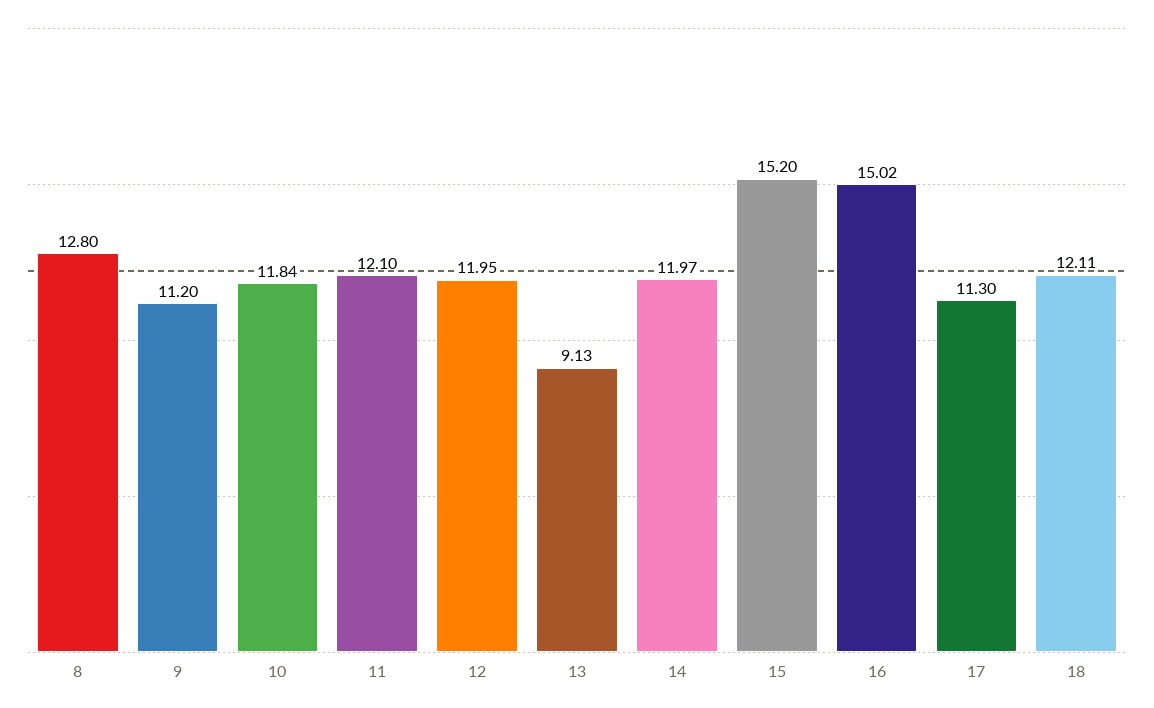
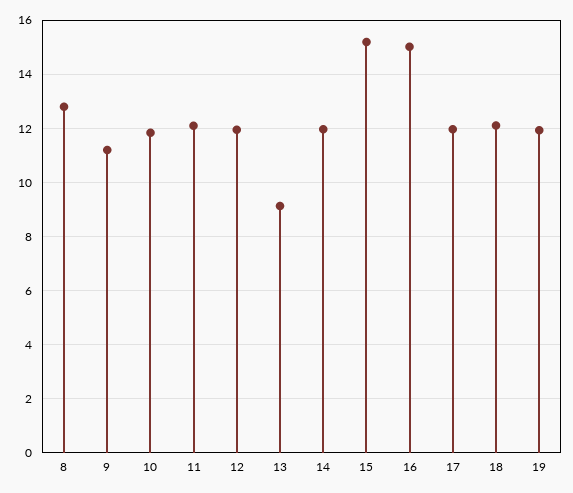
17: 11.3 -> 12
19: none -> 12

